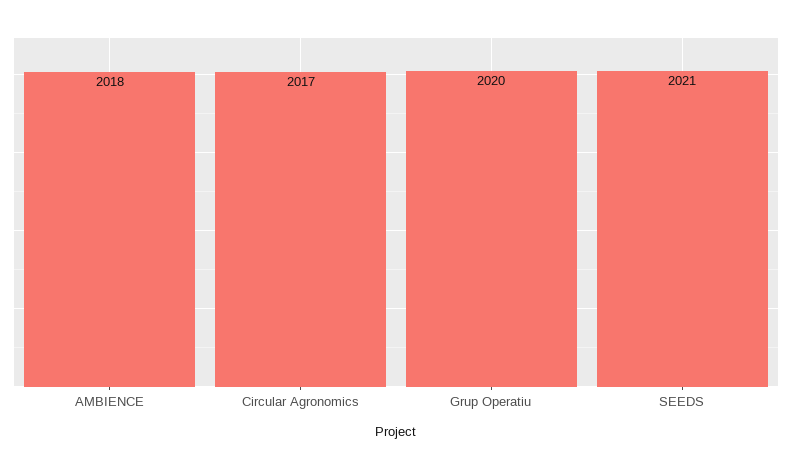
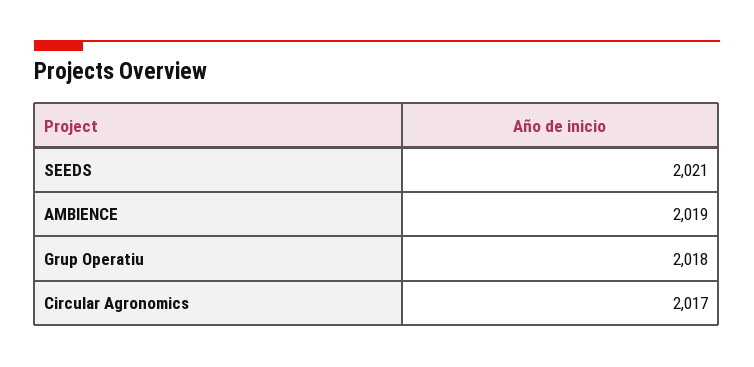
AMBIENCE: 2018 -> 2019
Grup Operatiu: 2020 -> 2018

